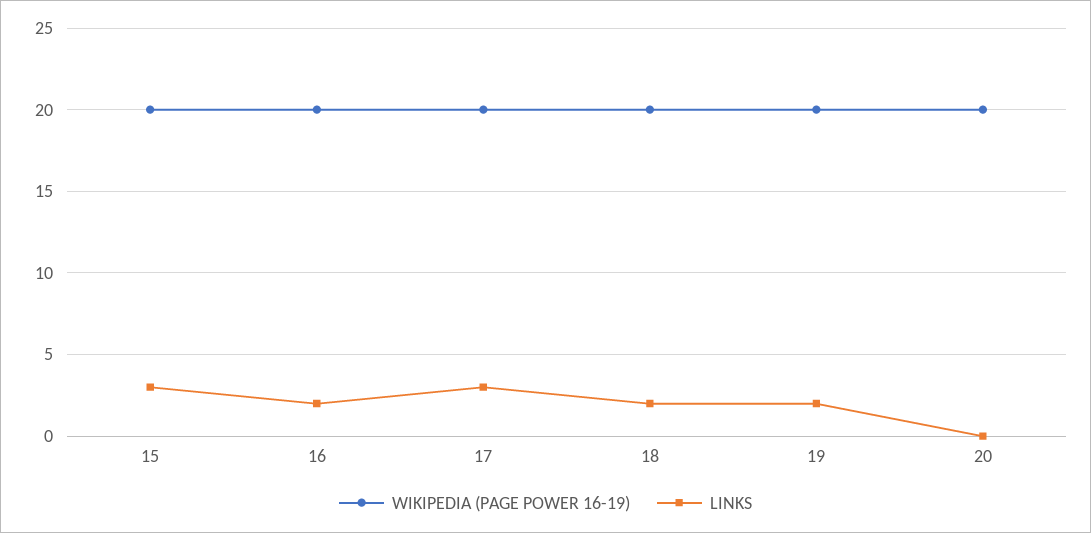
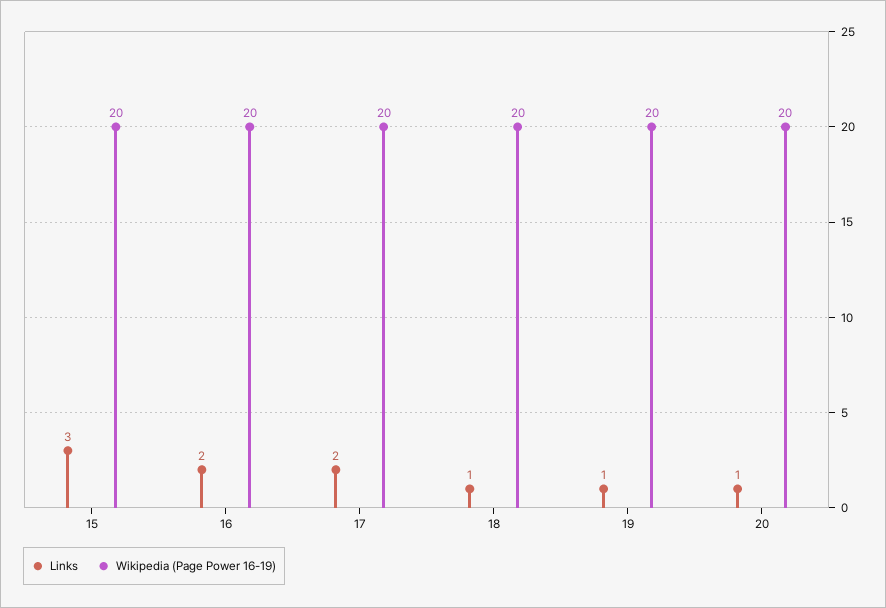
LINKS, 17: 3 -> 2
LINKS, 18: 2 -> 1
LINKS, 19: 2 -> 1
LINKS, 20: 0 -> 1

